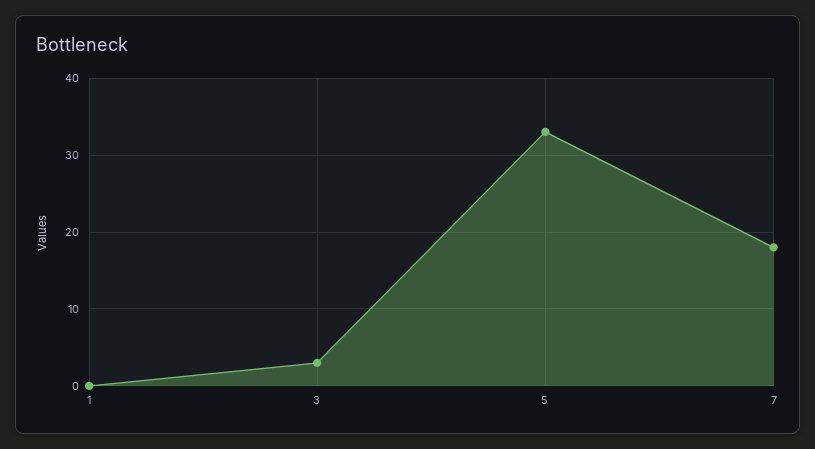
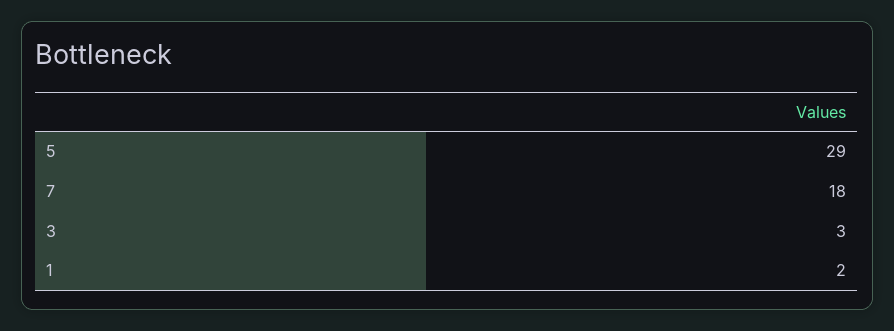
1: 0 -> 2
5: 33 -> 29

